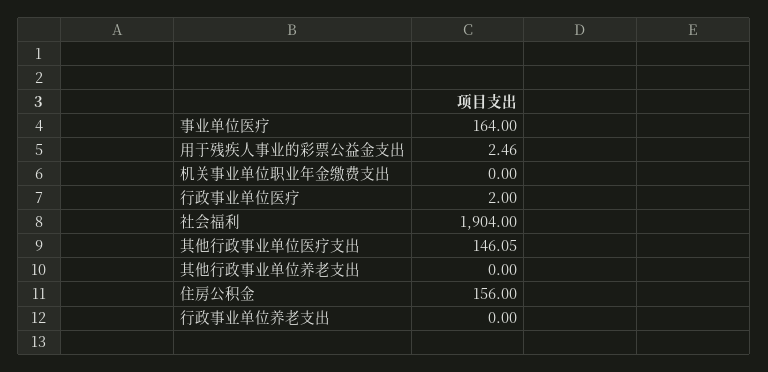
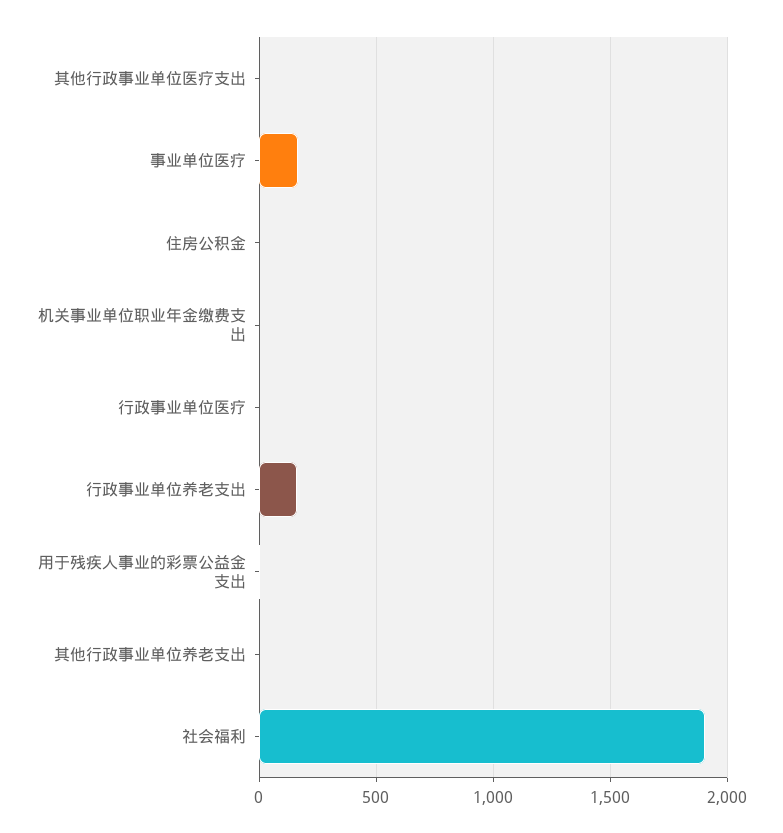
其他行政事业单位医疗支出: 146.05 -> 0
住房公积金: 156 -> 0
行政事业单位养老支出: 0 -> 150

